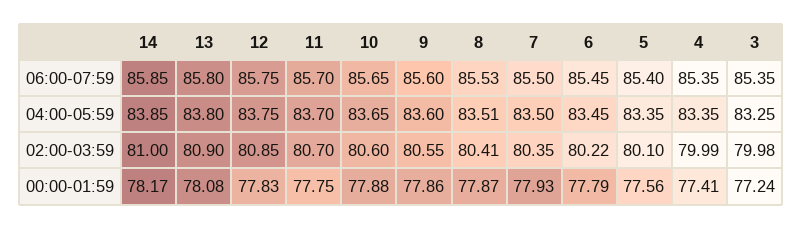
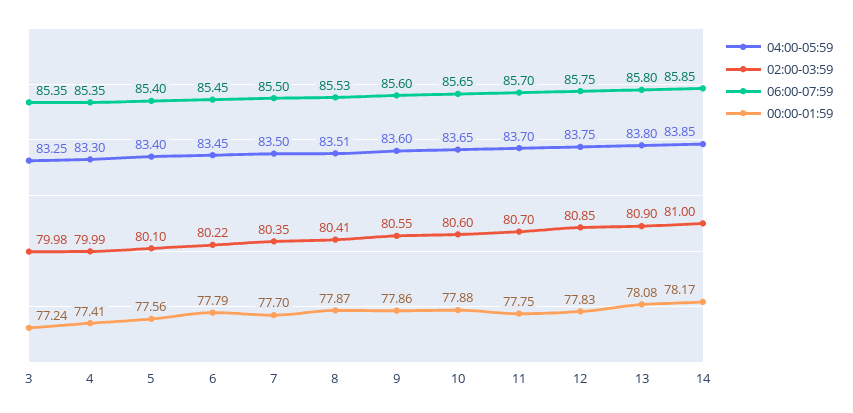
04:00-05:59, 5: 83.35 -> 83.4
04:00-05:59, 4: 83.35 -> 83.3
00:00-01:59, 7: 77.93 -> 77.7

